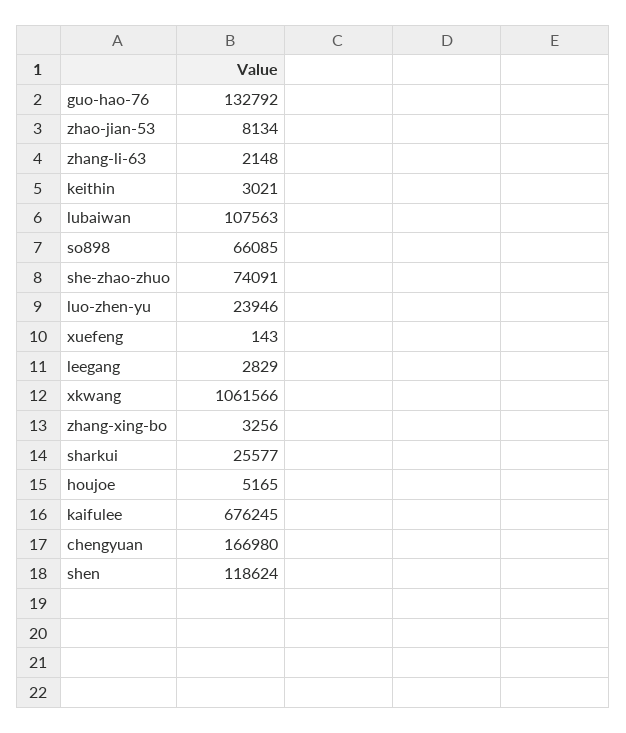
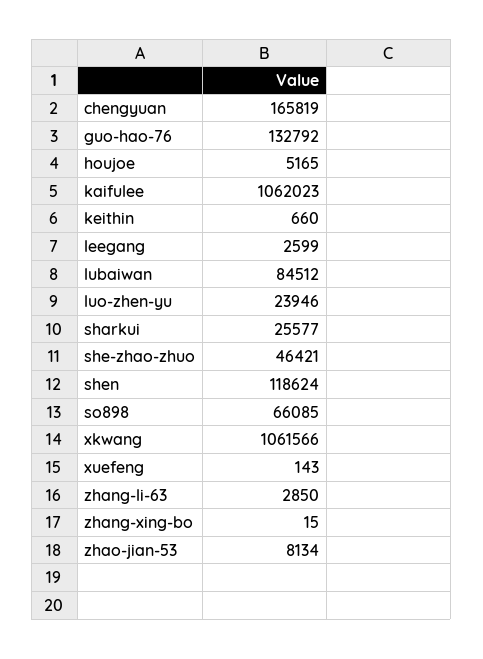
zhang-li-63: 2148 -> 2850
keithin: 3021 -> 660
lubaiwan: 107563 -> 84512
she-zhao-zhuo: 74091 -> 46421
leegang: 2829 -> 2599
zhang-xing-bo: 3256 -> 15
kaifulee: 676245 -> 1062023
chengyuan: 166980 -> 165819

